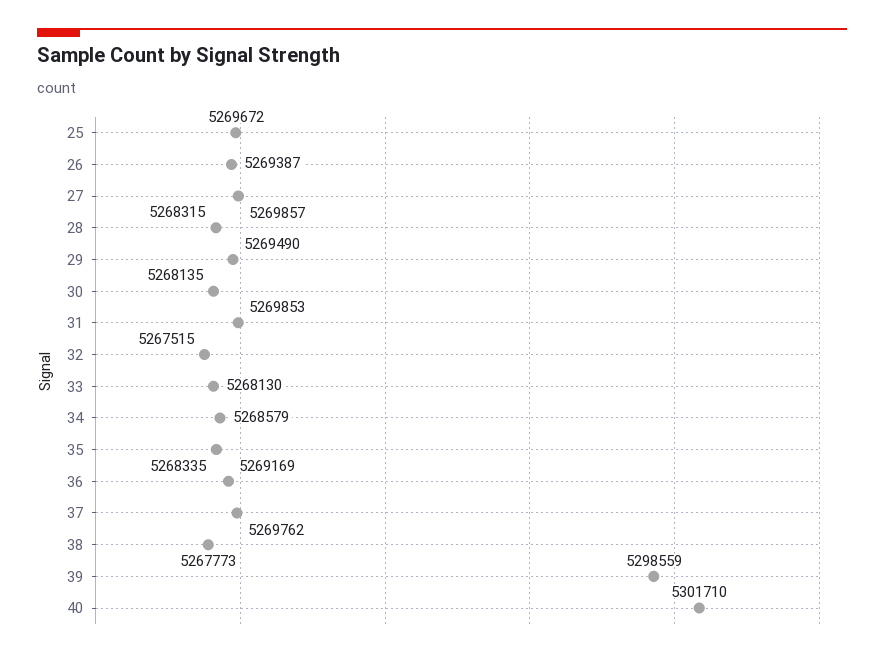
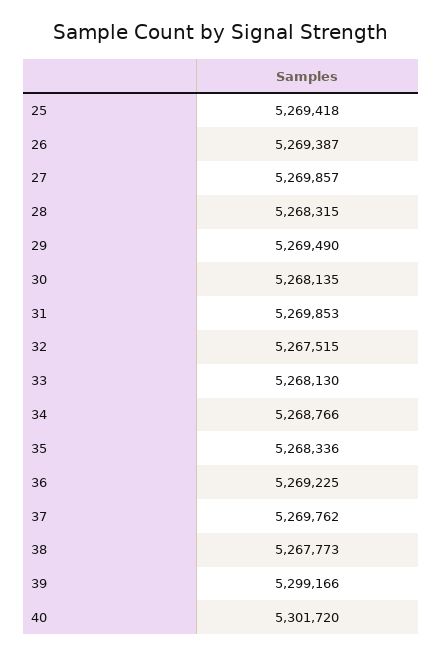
25: 5269672 -> 5269418
34: 5268579 -> 5268766
35: 5268335 -> 5268336
36: 5269169 -> 5269225
39: 5298559 -> 5299166
40: 5301710 -> 5301720

